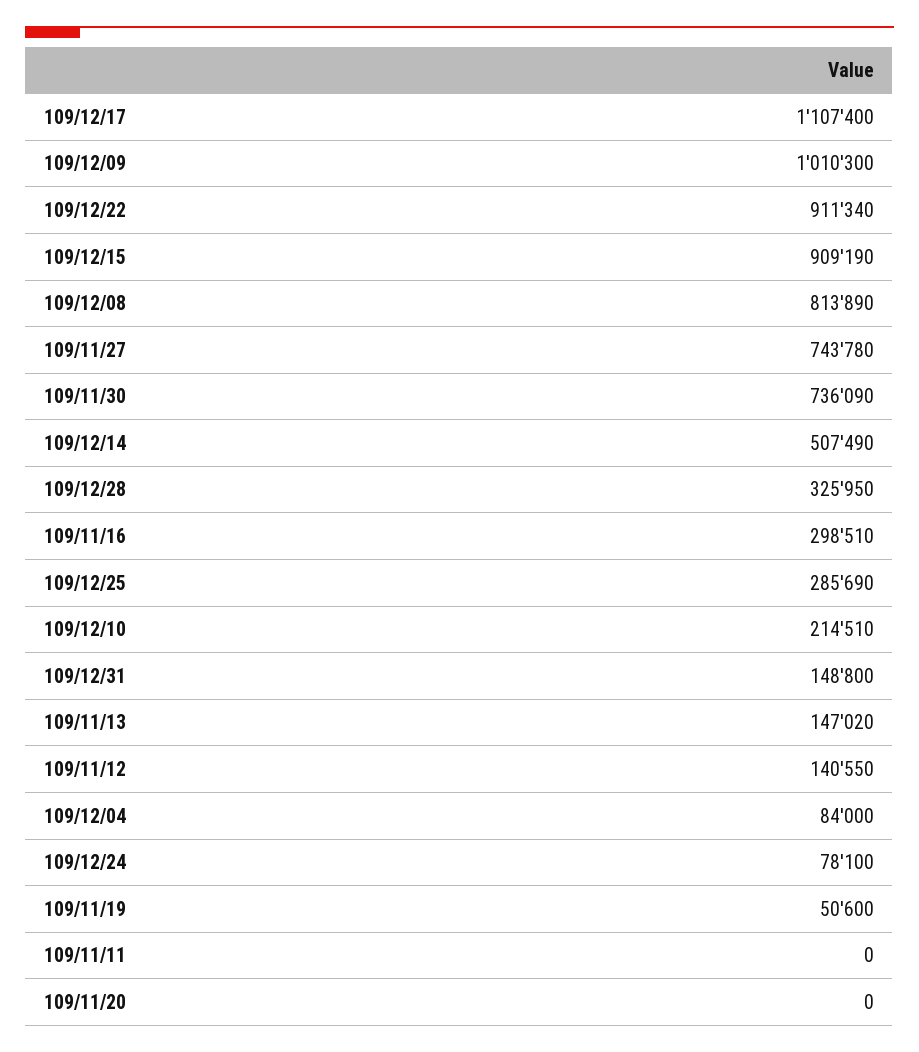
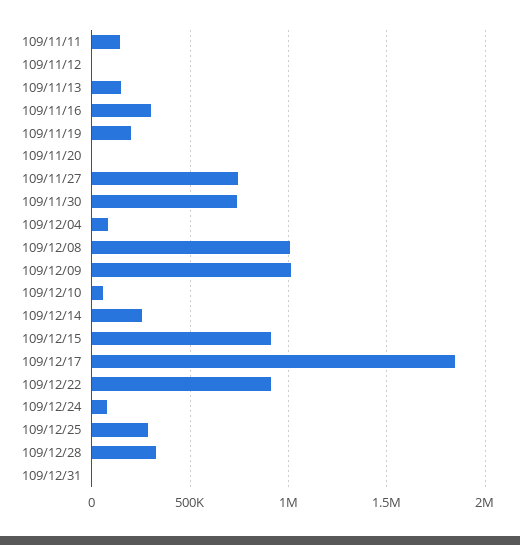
109/12/17: 1107400 -> 1850000
109/12/08: 813890 -> 1000000
109/12/14: 507490 -> 250000
109/12/10: 214510 -> 50000
109/12/31: 148800 -> 0
109/11/12: 140550 -> 0
109/11/19: 50600 -> 200000
109/11/11: 0 -> 150000

